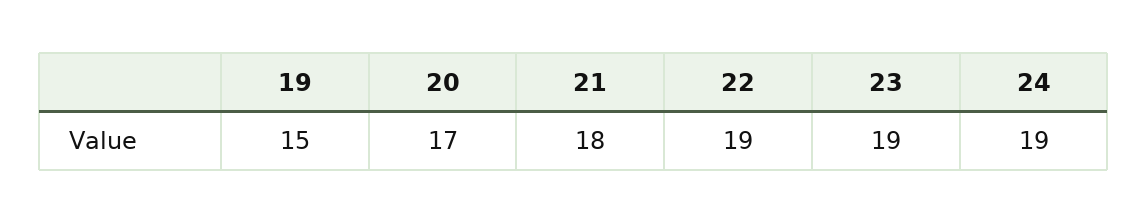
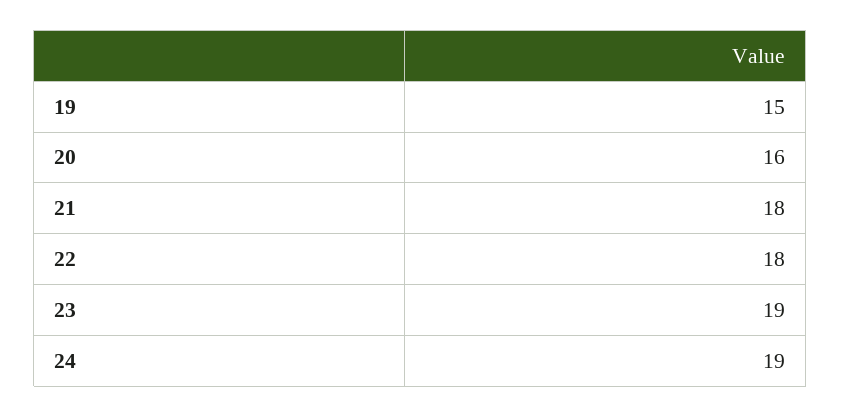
20: 17 -> 16
22: 19 -> 18

